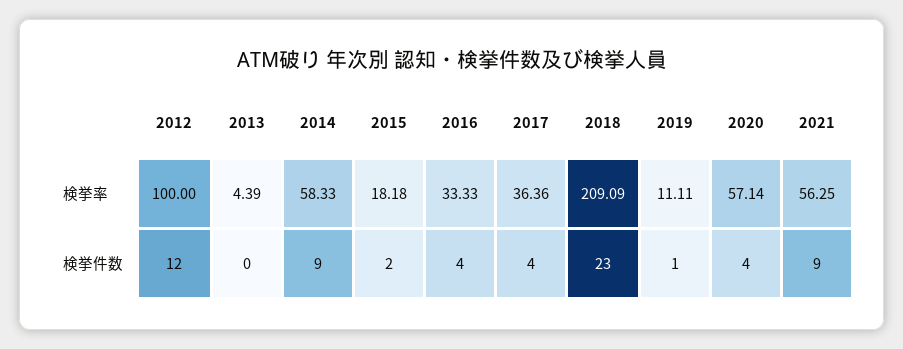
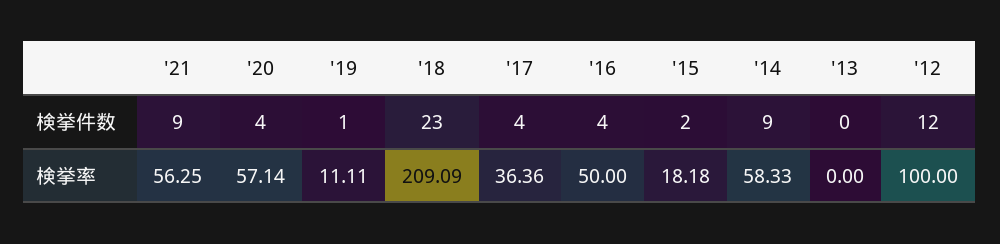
2013, 検挙率: 4.39 -> 0
2016, 検挙率: 33.33 -> 50

